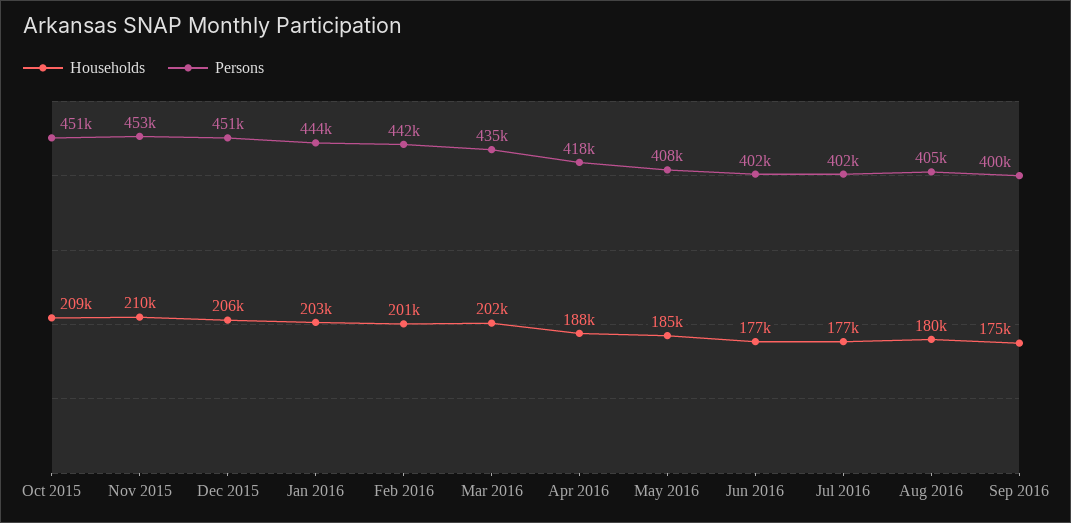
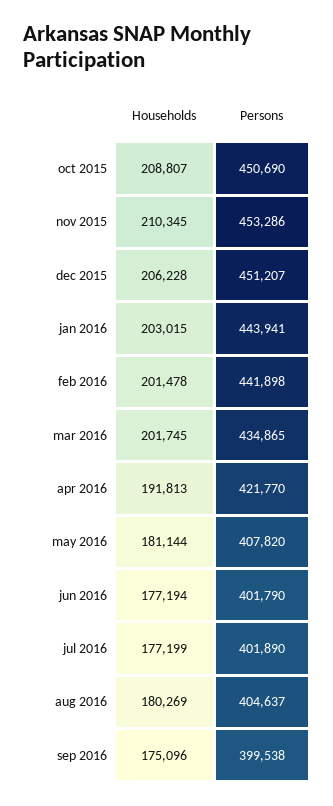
Households, Apr 2016: 188000 -> 191813
Persons, Apr 2016: 418000 -> 421770
Households, May 2016: 185000 -> 181144

